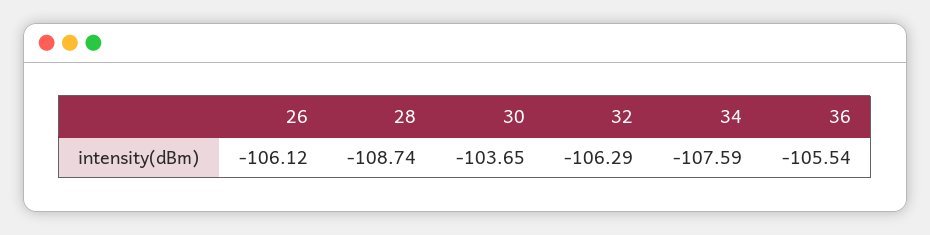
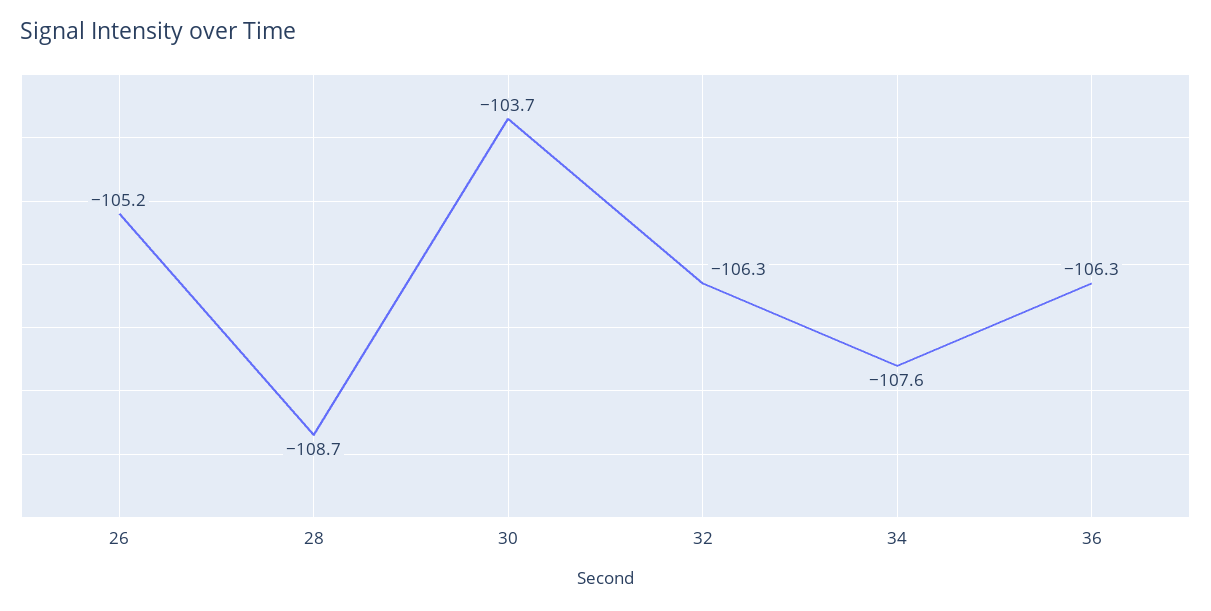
26: -106.12 -> -105.2
36: -105.54 -> -106.3

